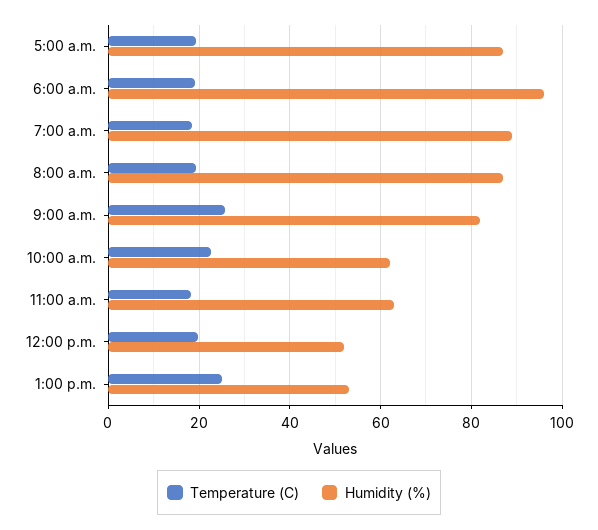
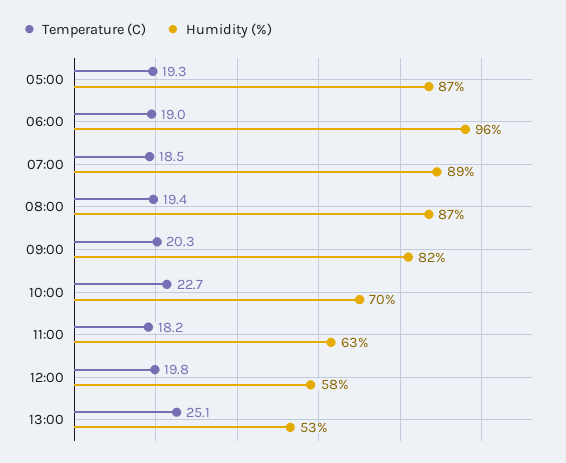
Temperature (C), 9:00 a.m.: 26 -> 20.3
Humidity (%), 10:00 a.m.: 62 -> 70
Humidity (%), 12:00 p.m.: 52 -> 58

